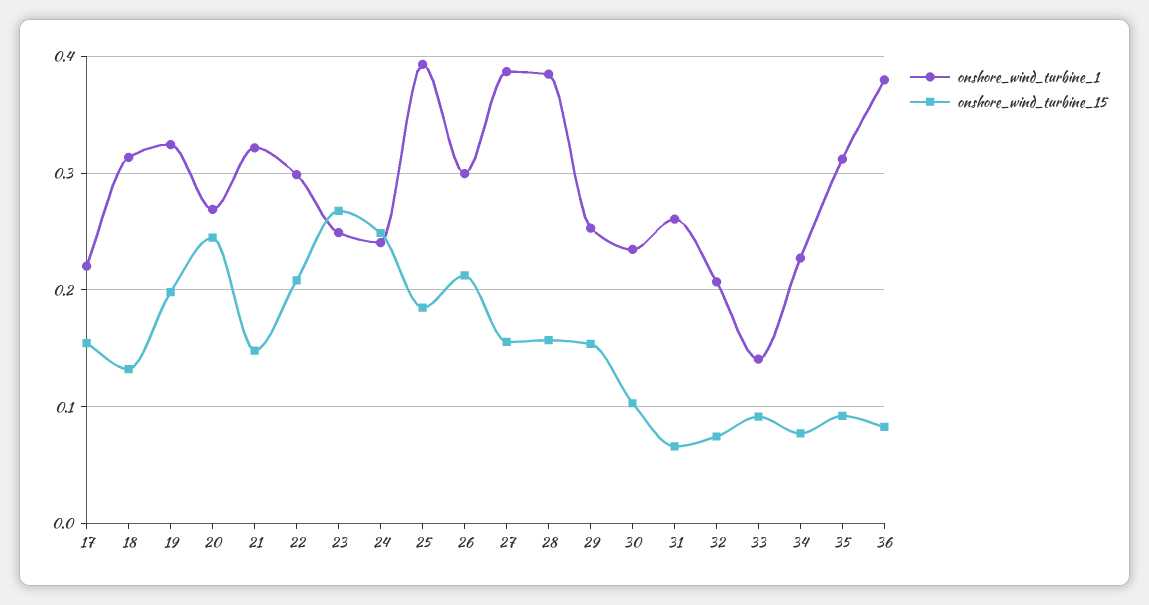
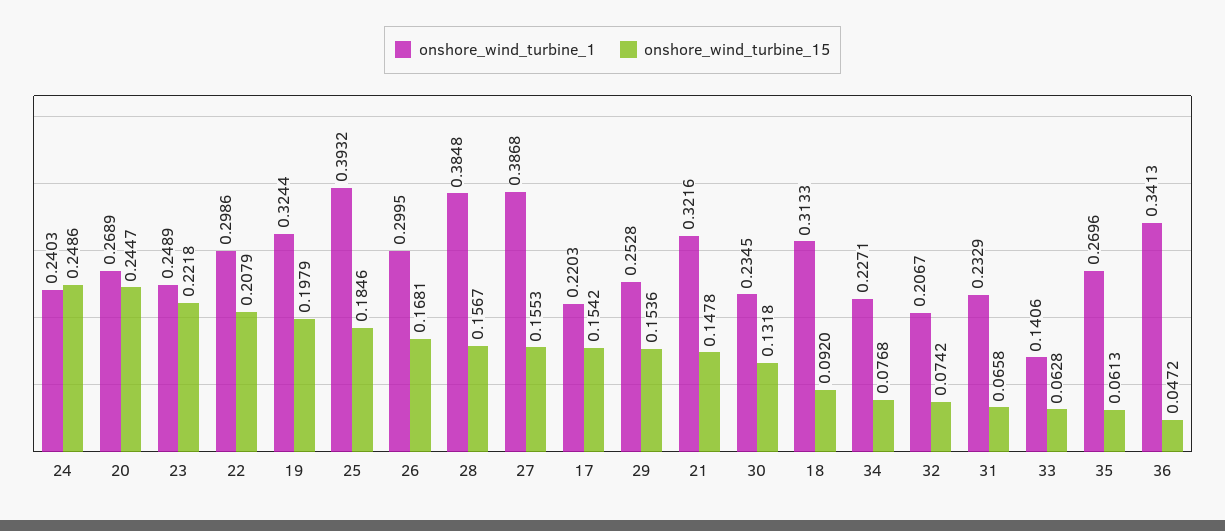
onshore_wind_turbine_15, 18: 0.13 -> 0.092
onshore_wind_turbine_15, 23: 0.27 -> 0.2218
onshore_wind_turbine_15, 26: 0.21 -> 0.1681
onshore_wind_turbine_15, 30: 0.1 -> 0.1318
onshore_wind_turbine_1, 31: 0.26 -> 0.2329
onshore_wind_turbine_15, 33: 0.09 -> 0.0628
onshore_wind_turbine_1, 35: 0.31 -> 0.2696
onshore_wind_turbine_15, 35: 0.09 -> 0.0613
onshore_wind_turbine_1, 36: 0.38 -> 0.3413
onshore_wind_turbine_15, 36: 0.08 -> 0.0472

